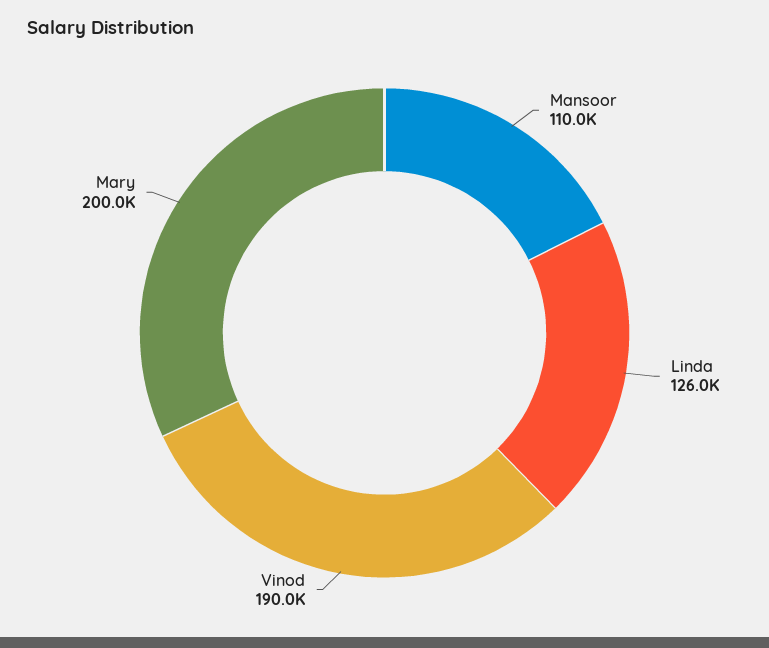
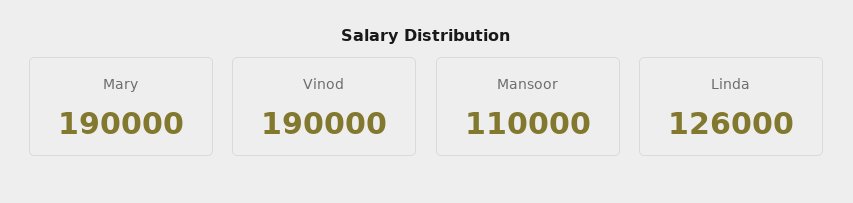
Mary: 200000 -> 190000

